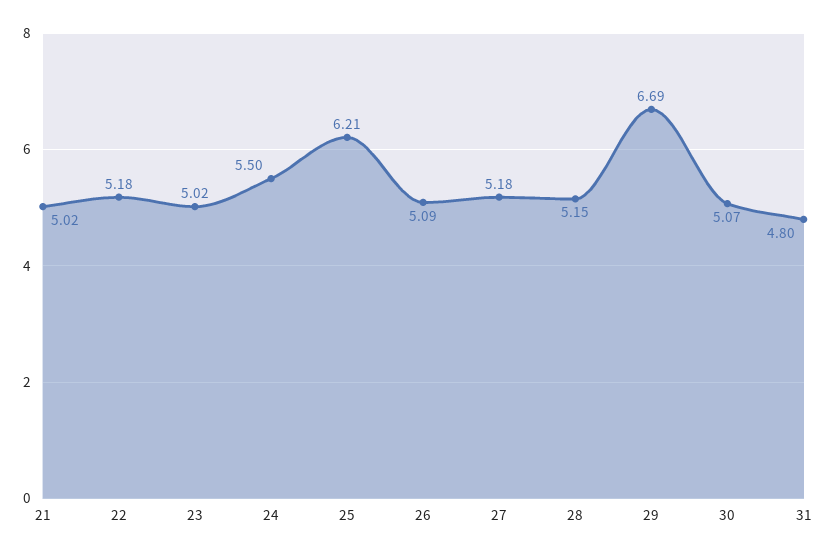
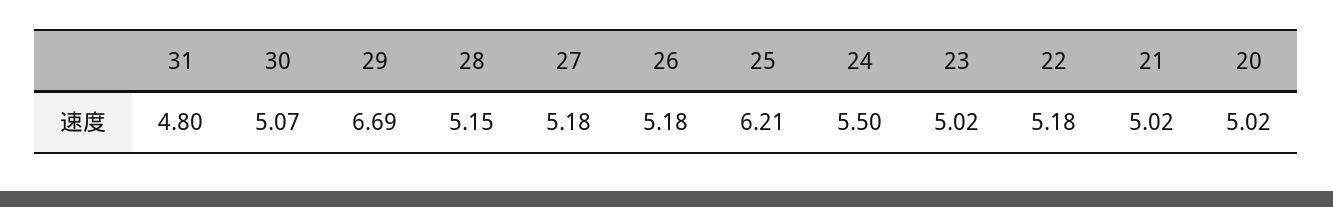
26: 5.09 -> 5.18
20: none -> 5.02

